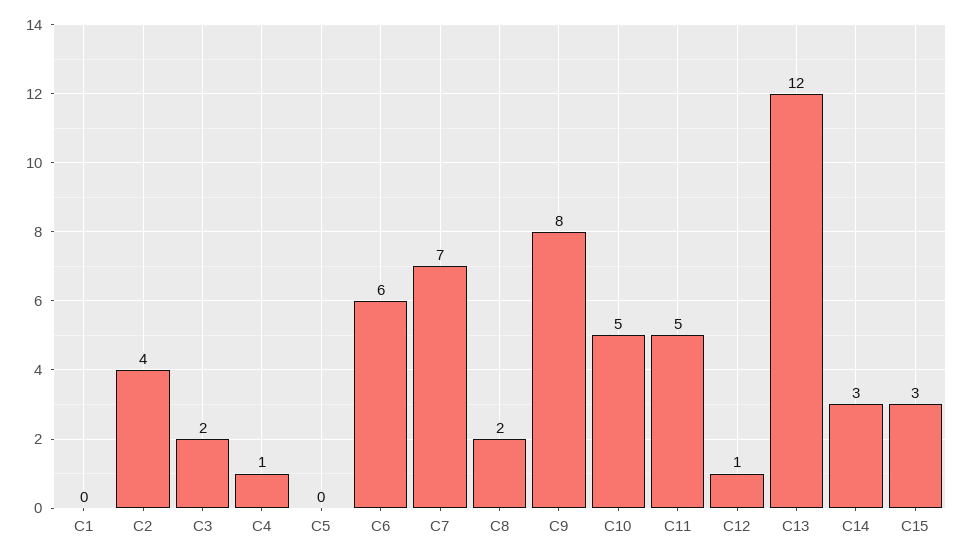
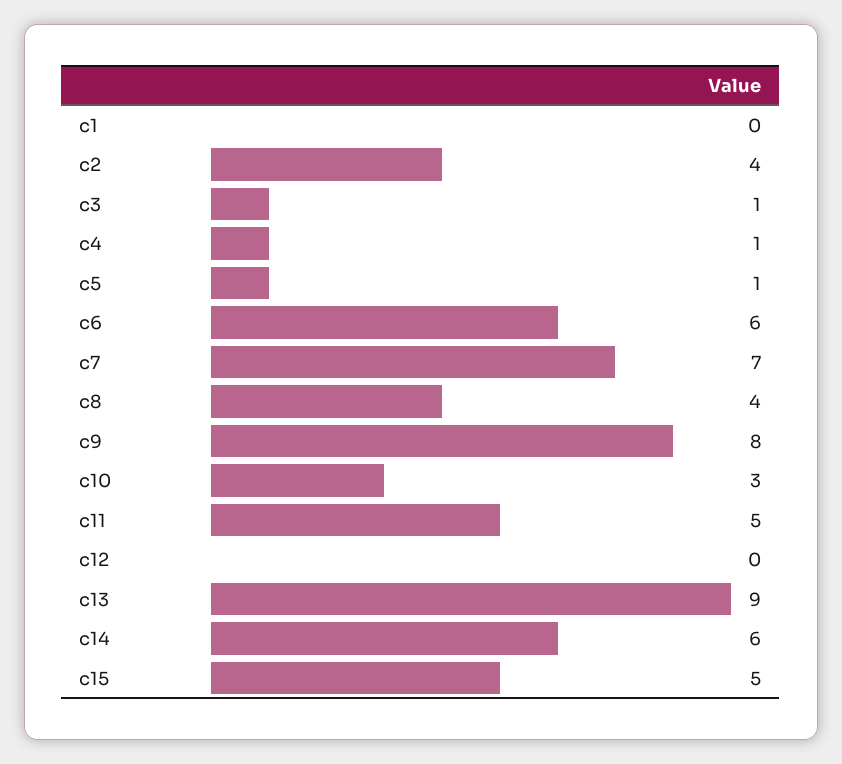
C3: 2 -> 1
C5: 0 -> 1
C8: 2 -> 4
C10: 5 -> 3
C12: 1 -> 0
C13: 12 -> 9
C14: 3 -> 6
C15: 3 -> 5

